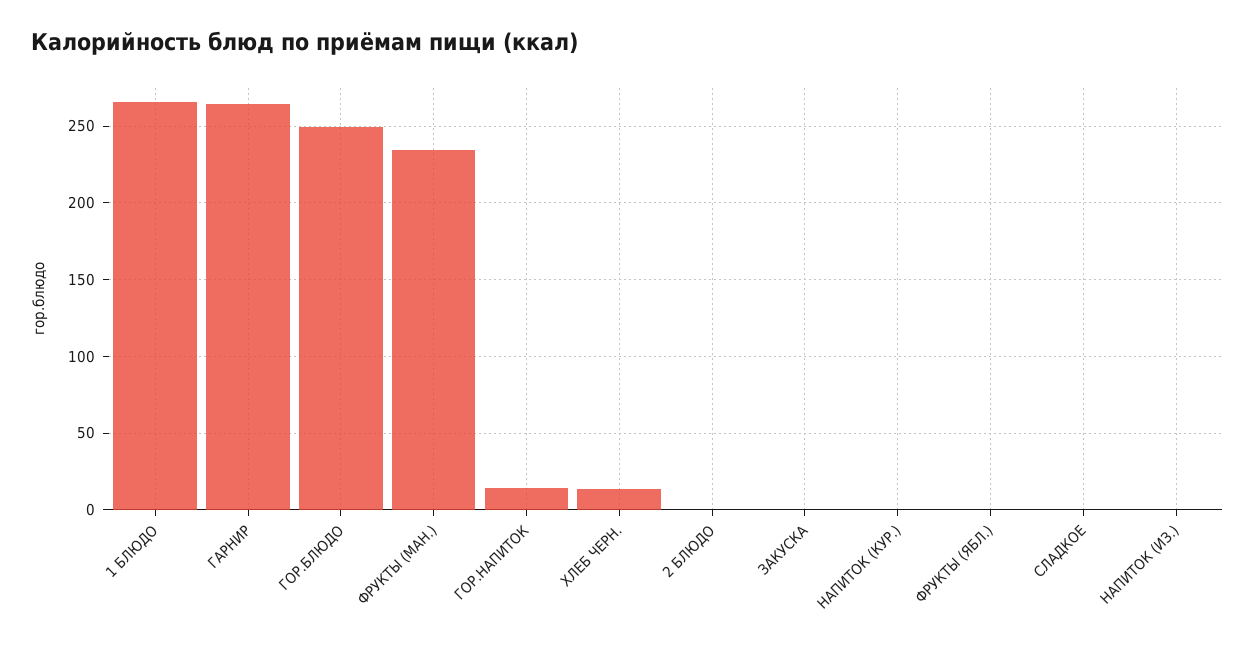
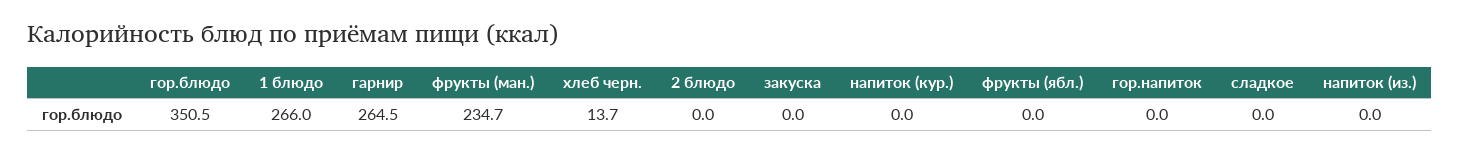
ГОР.БЛЮДО: 250 -> 350.5
ГОР.НАПИТОК: 15 -> 0

